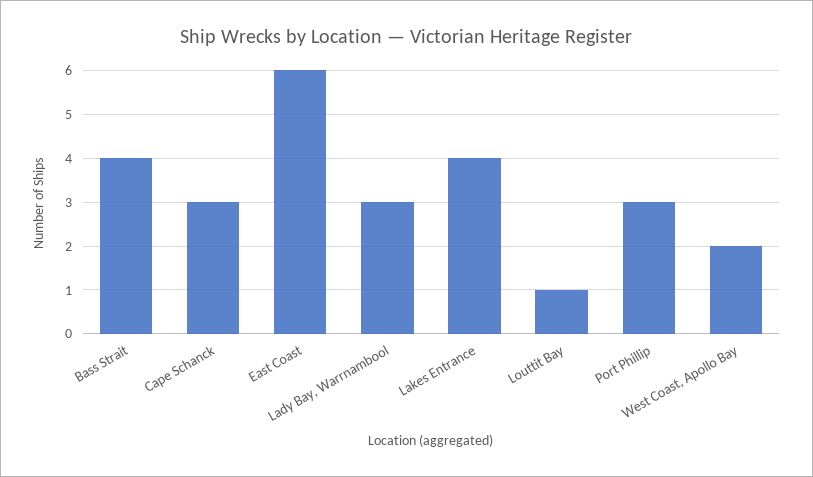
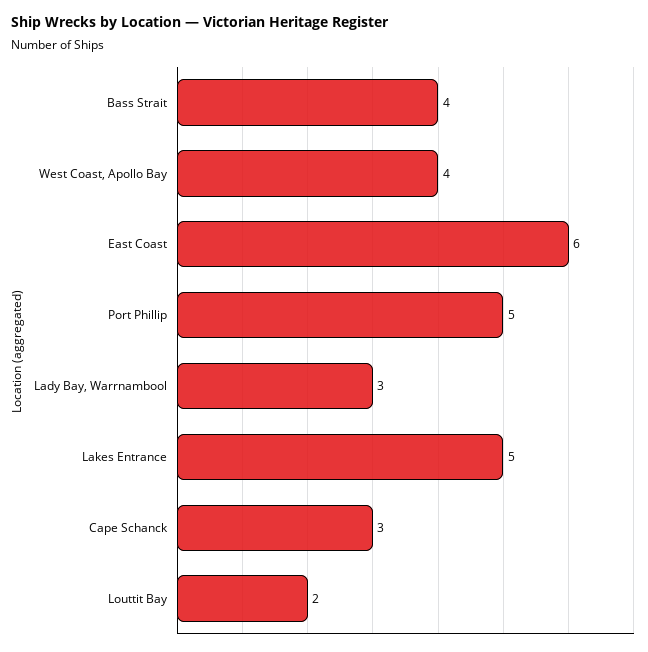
Lakes Entrance: 4 -> 5
Louttit Bay: 1 -> 2
Port Phillip: 3 -> 5
West Coast, Apollo Bay: 2 -> 4

